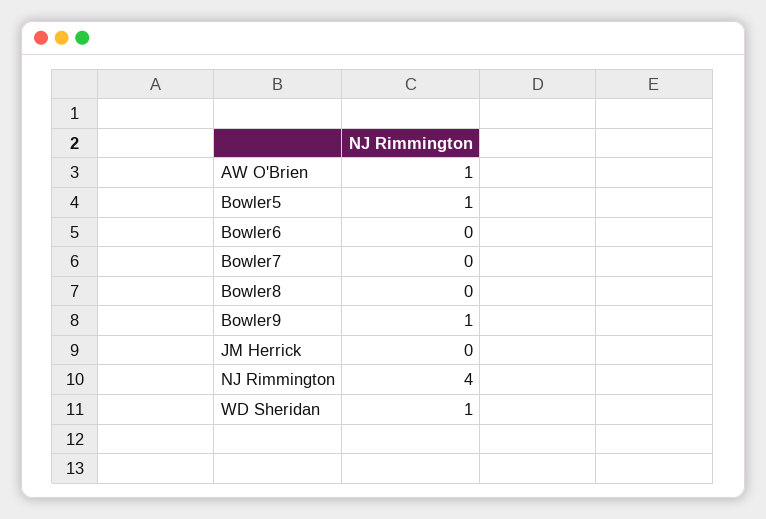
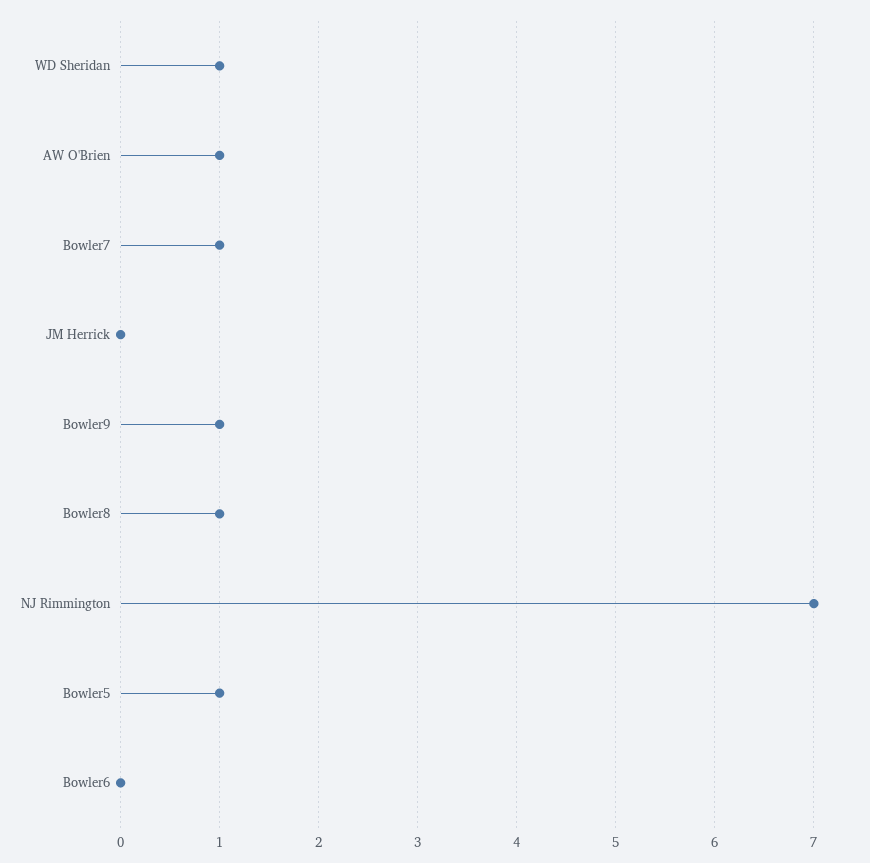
Bowler7: 0 -> 1
Bowler8: 0 -> 1
NJ Rimmington: 4 -> 7

